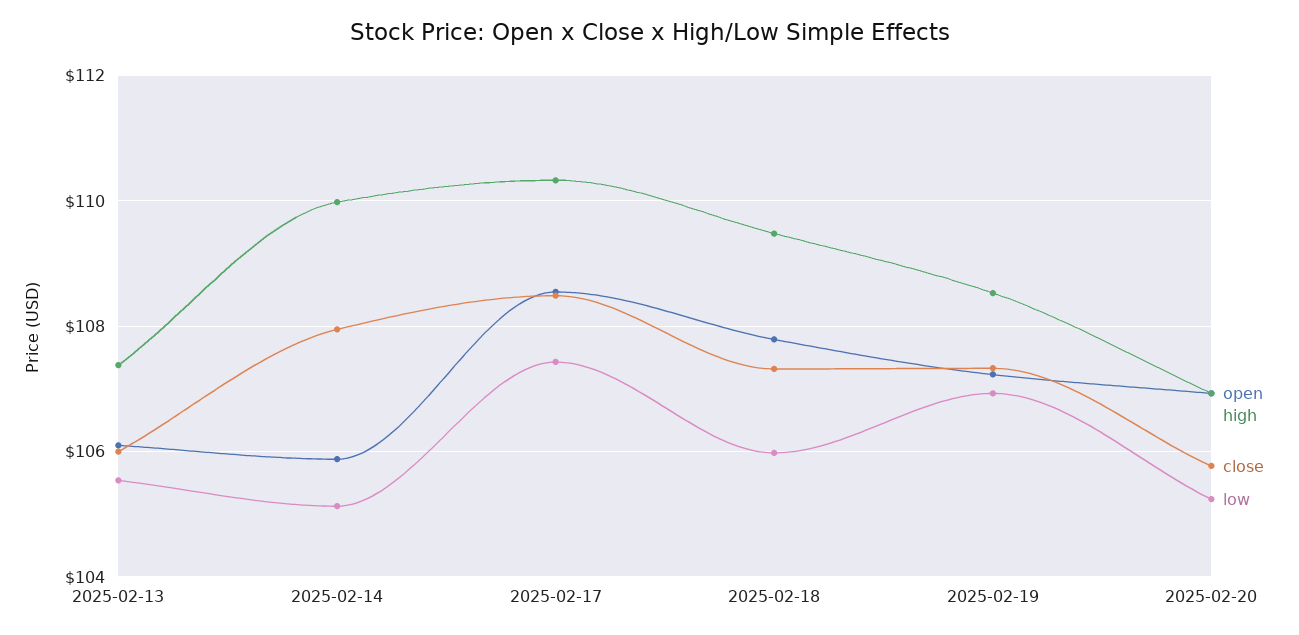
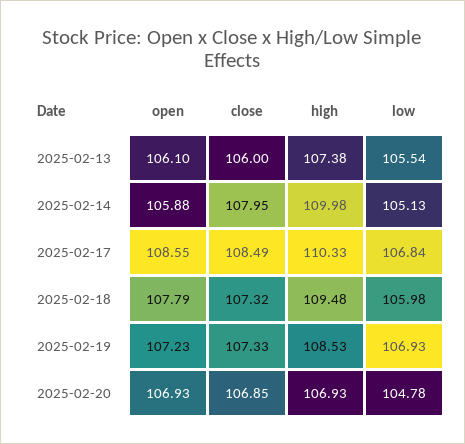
low, 2025-02-17: 107.4 -> 106.84
close, 2025-02-20: 105.8 -> 106.85
low, 2025-02-20: 105.2 -> 104.78

